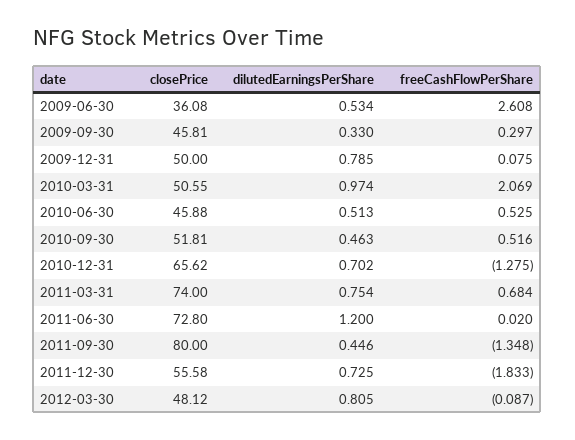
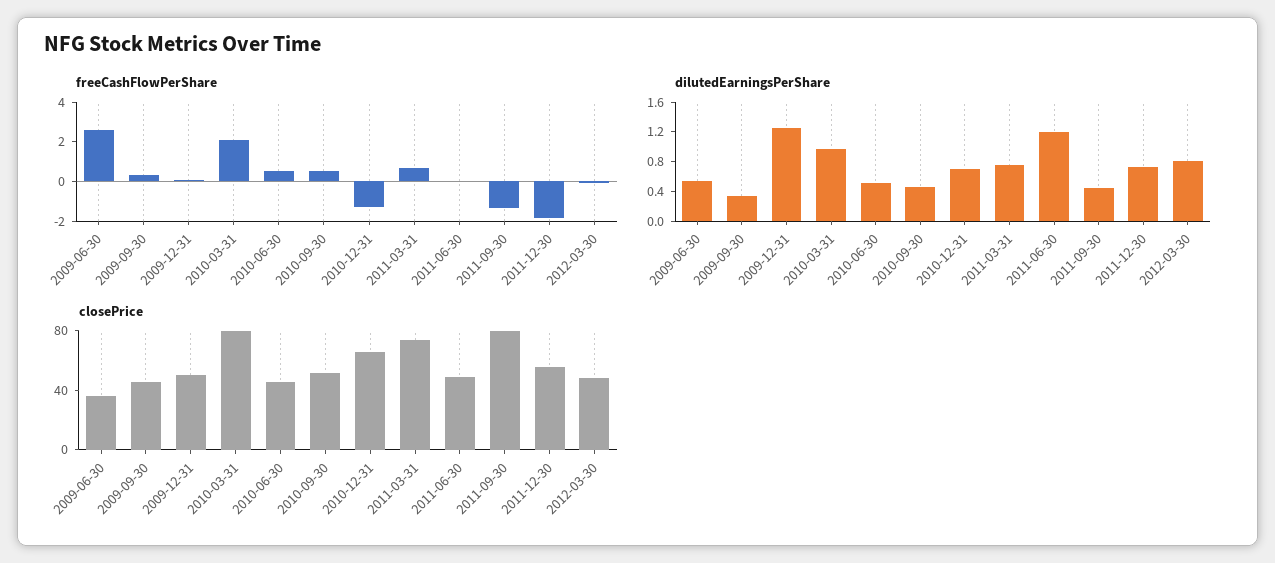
dilutedEarningsPerShare, 2009-12-31: 0.785 -> 1.2
closePrice, 2010-03-31: 50.55 -> 80
closePrice, 2011-06-30: 72.8 -> 50

